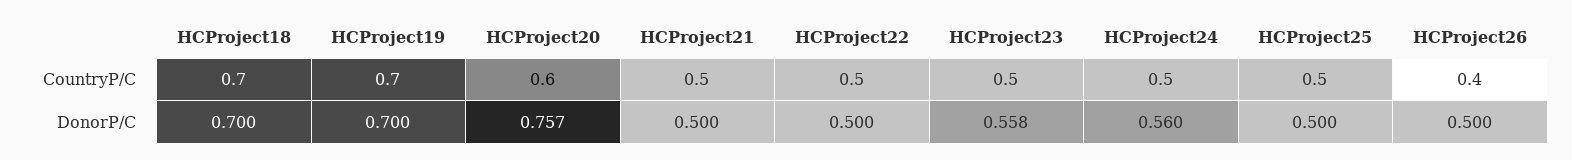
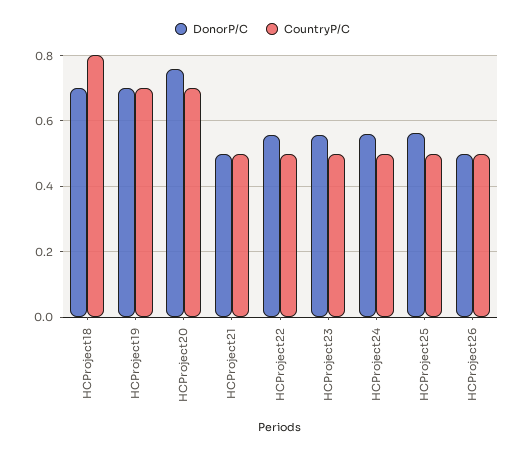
CountryP/C, HCProject18: 0.7 -> 0.8
CountryP/C, HCProject20: 0.6 -> 0.7
CountryP/C, HCProject26: 0.4 -> 0.5
DonorP/C, HCProject22: 0.5 -> 0.56
DonorP/C, HCProject25: 0.5 -> 0.56

